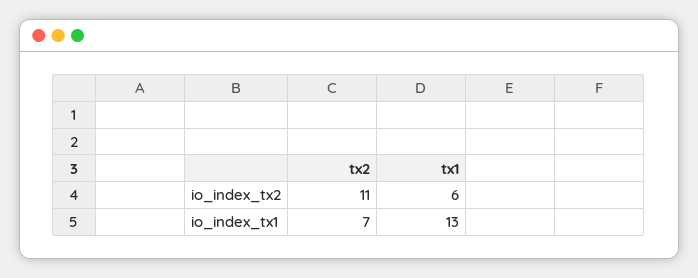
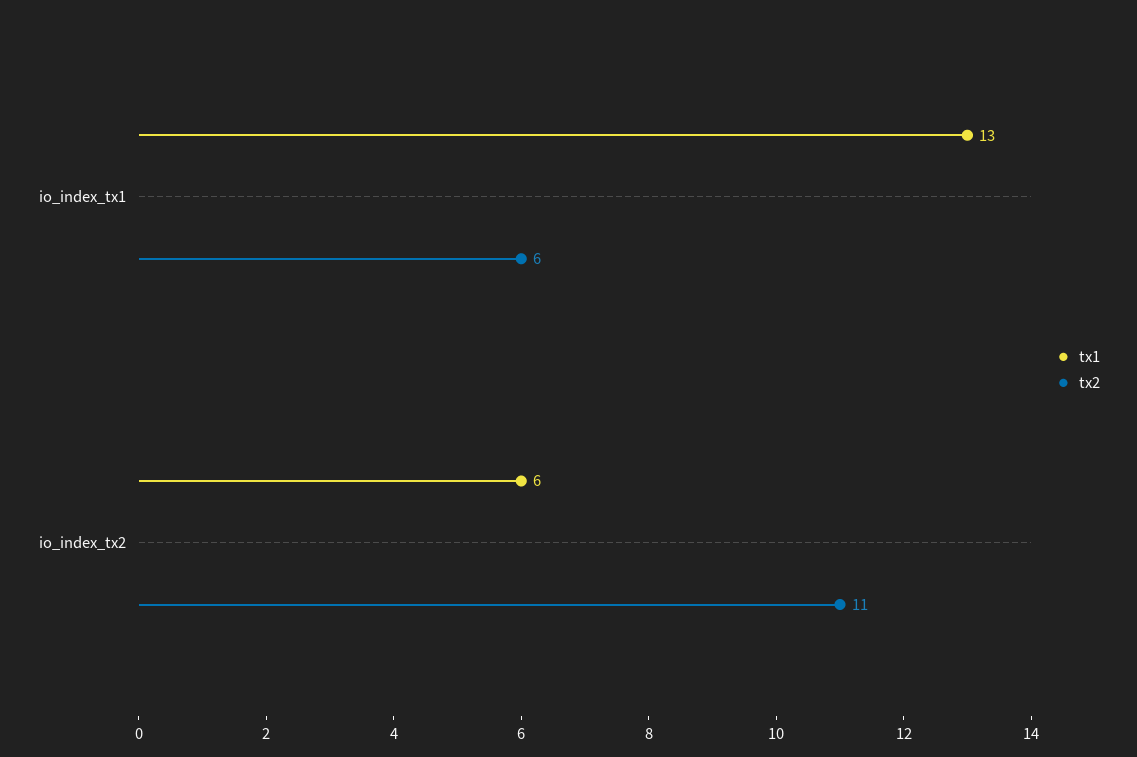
tx2, io_index_tx1: 7 -> 6

